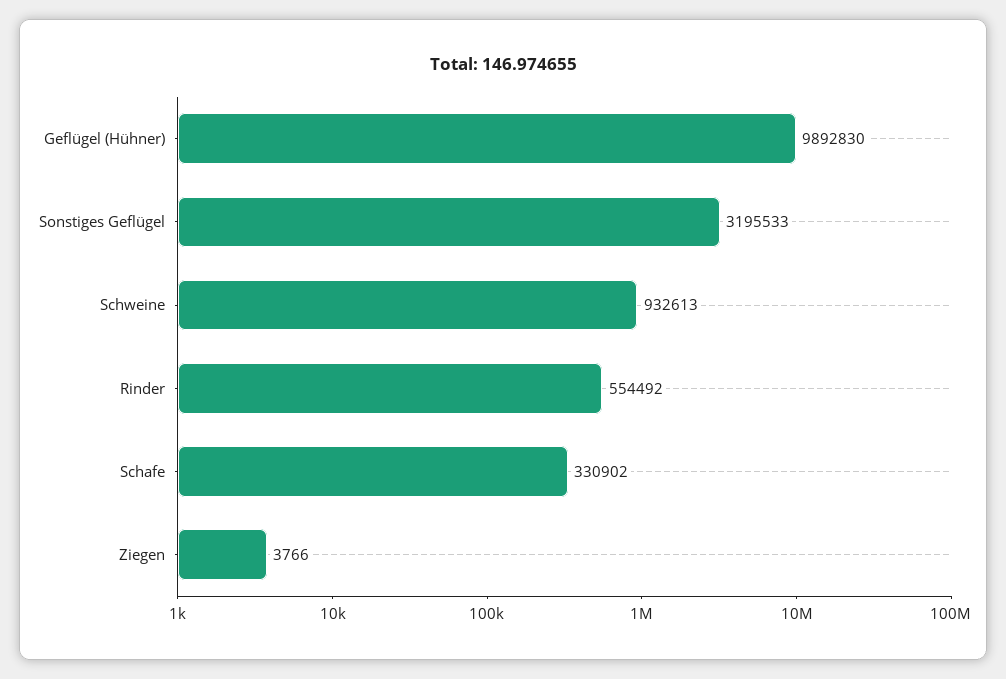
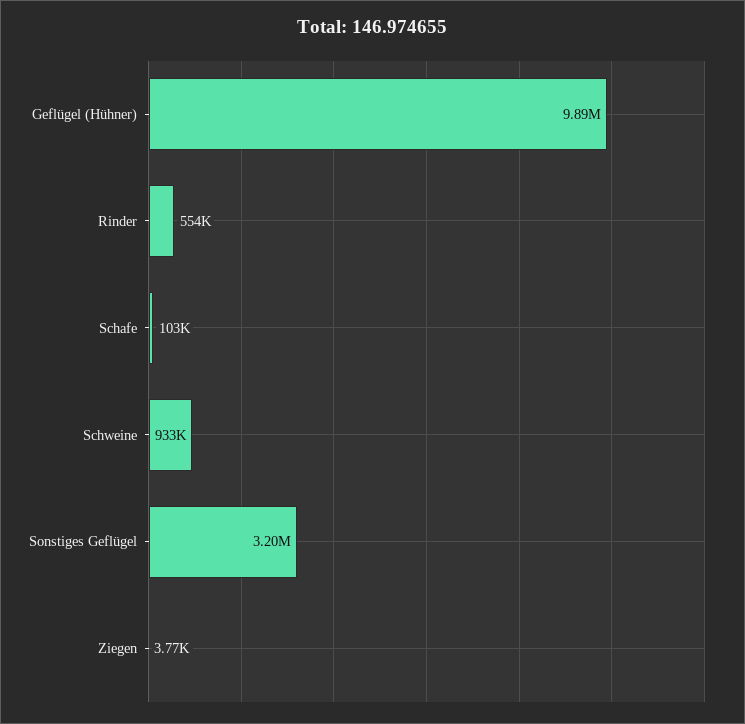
Schafe: 330902 -> 103000

